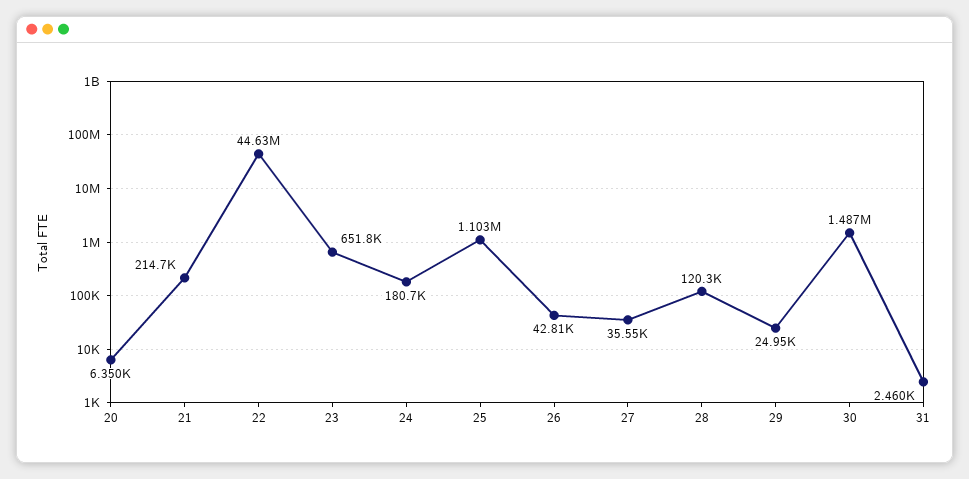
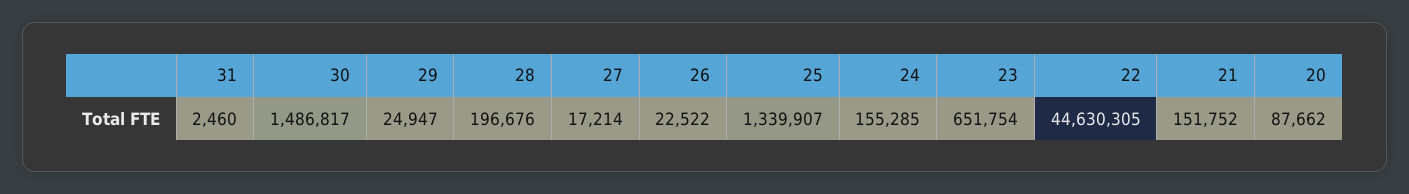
20: 6350 -> 87662
21: 214700 -> 151752
24: 180700 -> 155285
25: 1103000 -> 1339907
26: 42810 -> 22522
27: 35550 -> 17214
28: 120300 -> 196676

